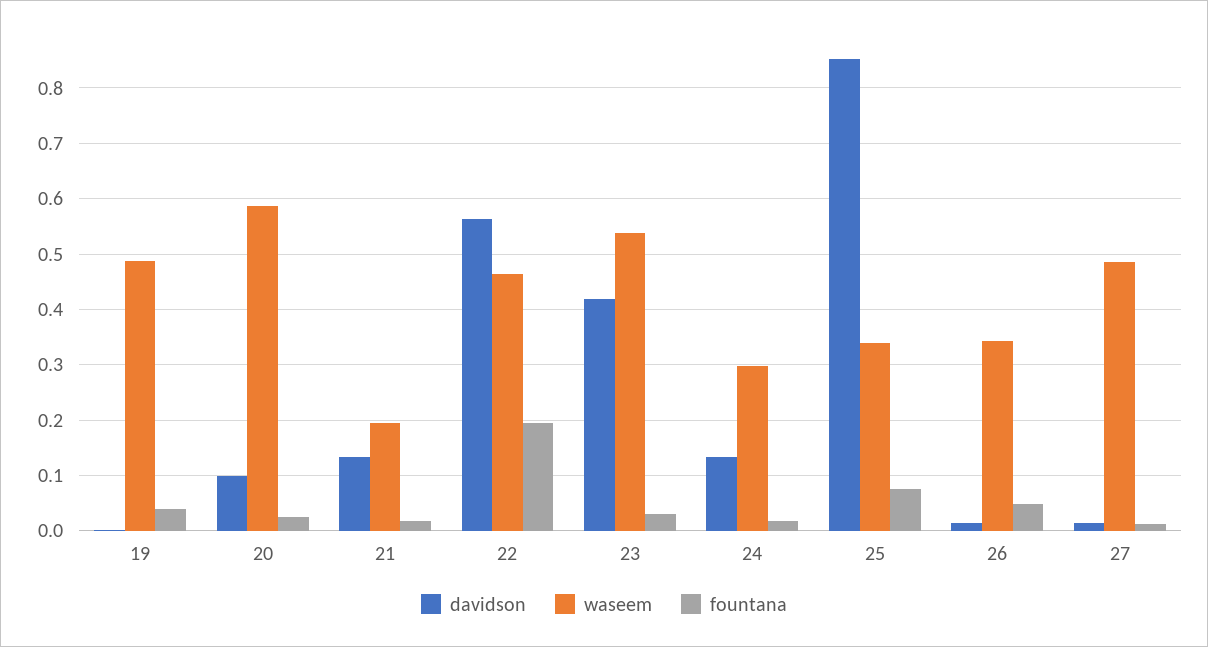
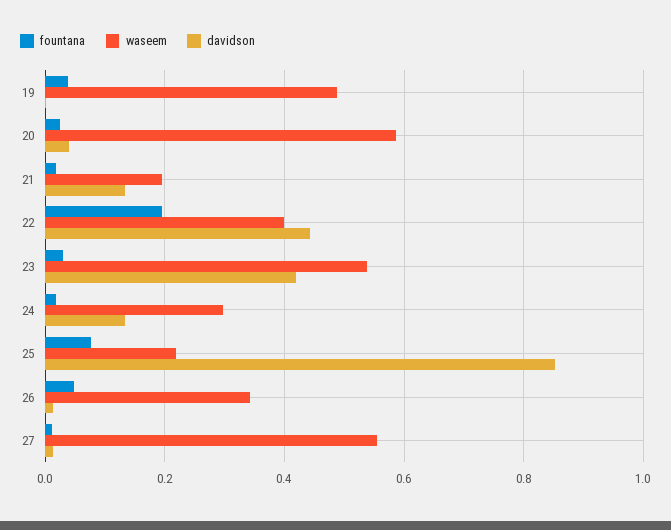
davidson, 20: 0.1 -> 0.04
davidson, 22: 0.56 -> 0.44
waseem, 22: 0.46 -> 0.4
waseem, 25: 0.34 -> 0.22
waseem, 27: 0.48 -> 0.56

